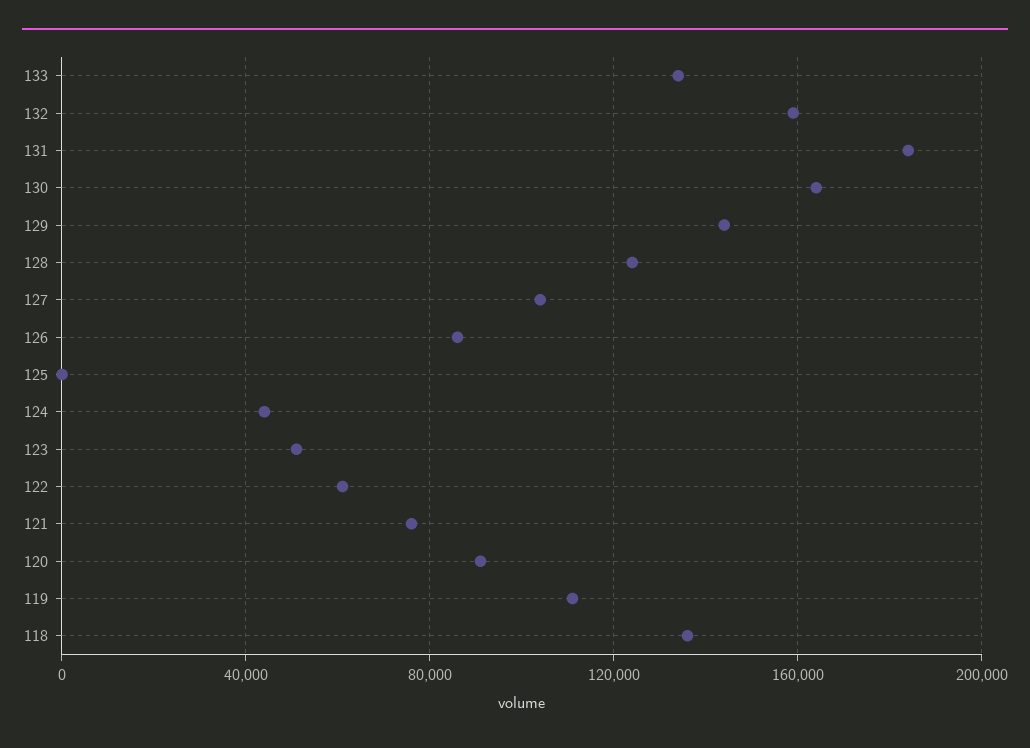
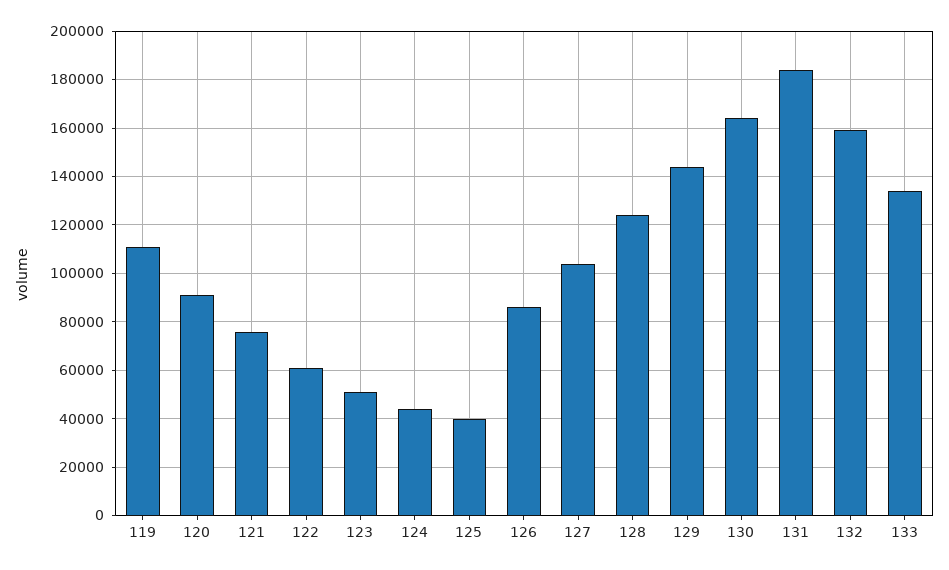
125: 0 -> 40000
118: 135000 -> none

